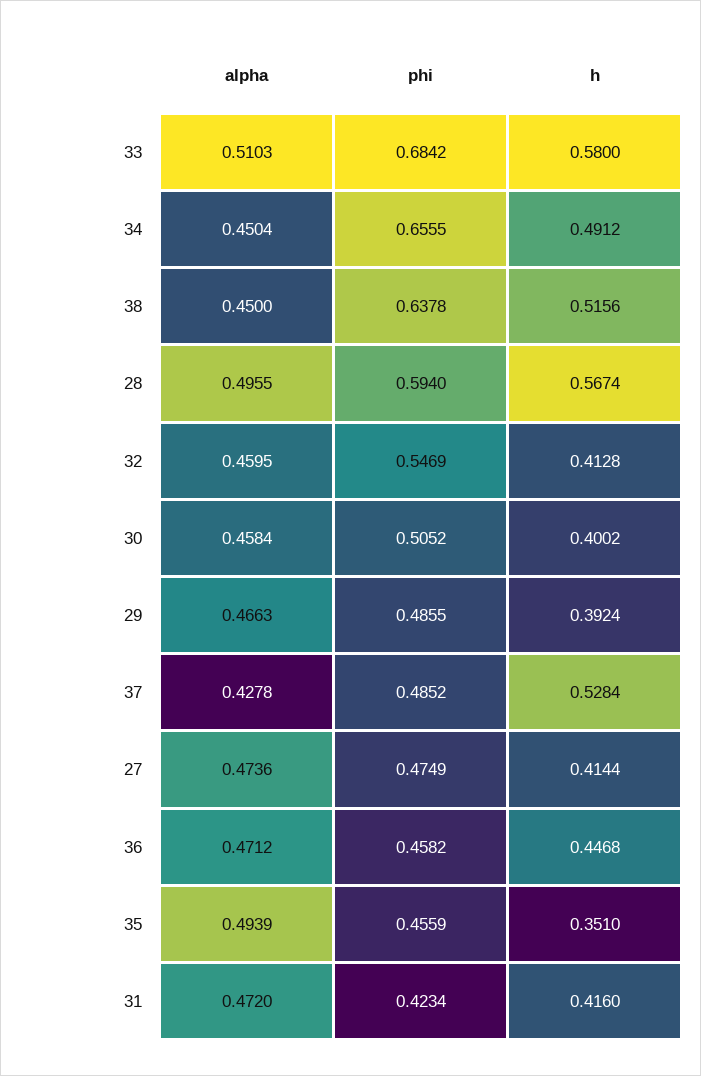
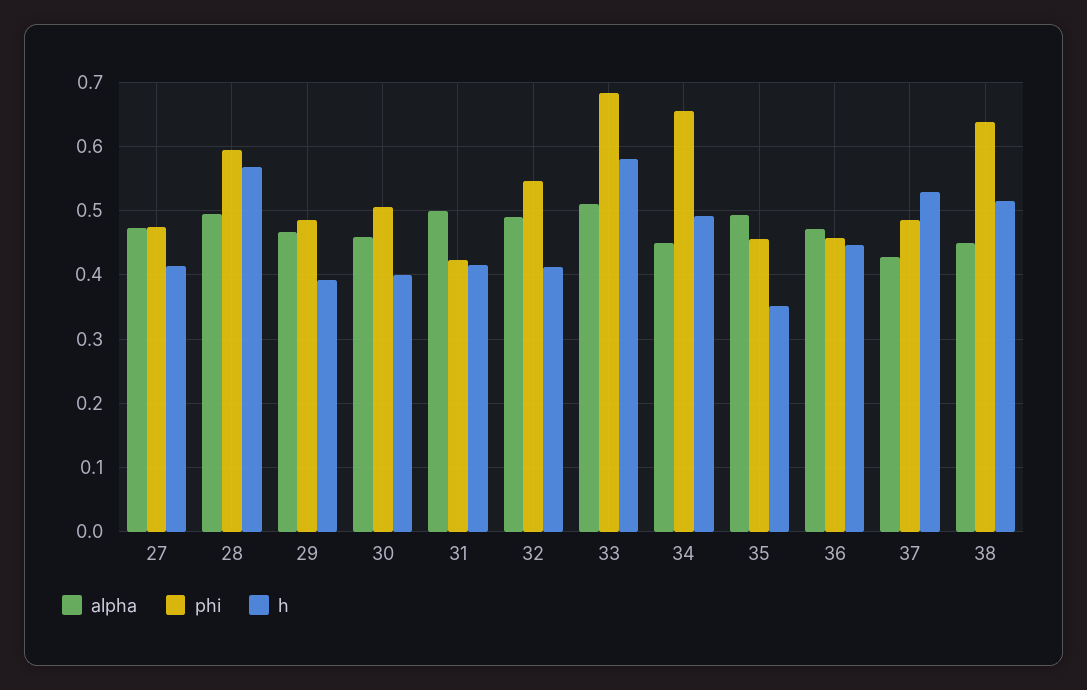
alpha, 32: 0.4595 -> 0.49
alpha, 31: 0.472 -> 0.5

